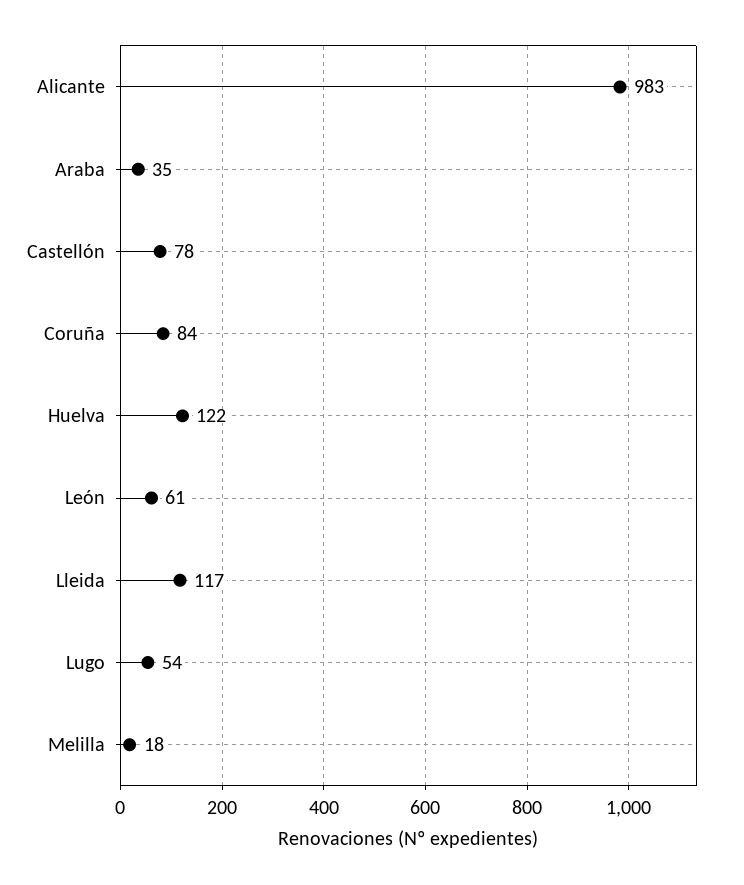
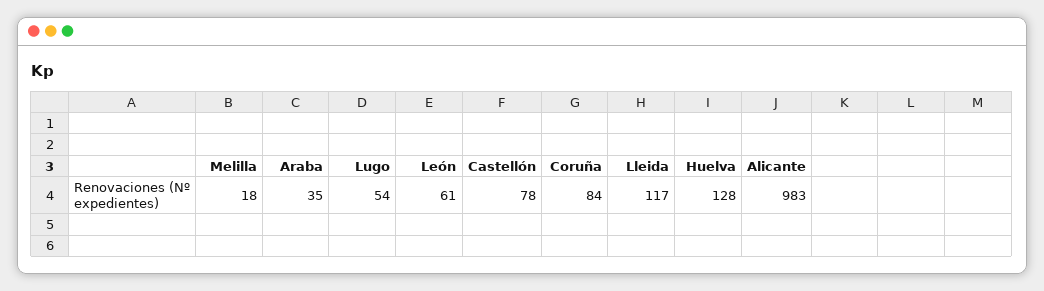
Huelva: 122 -> 128

